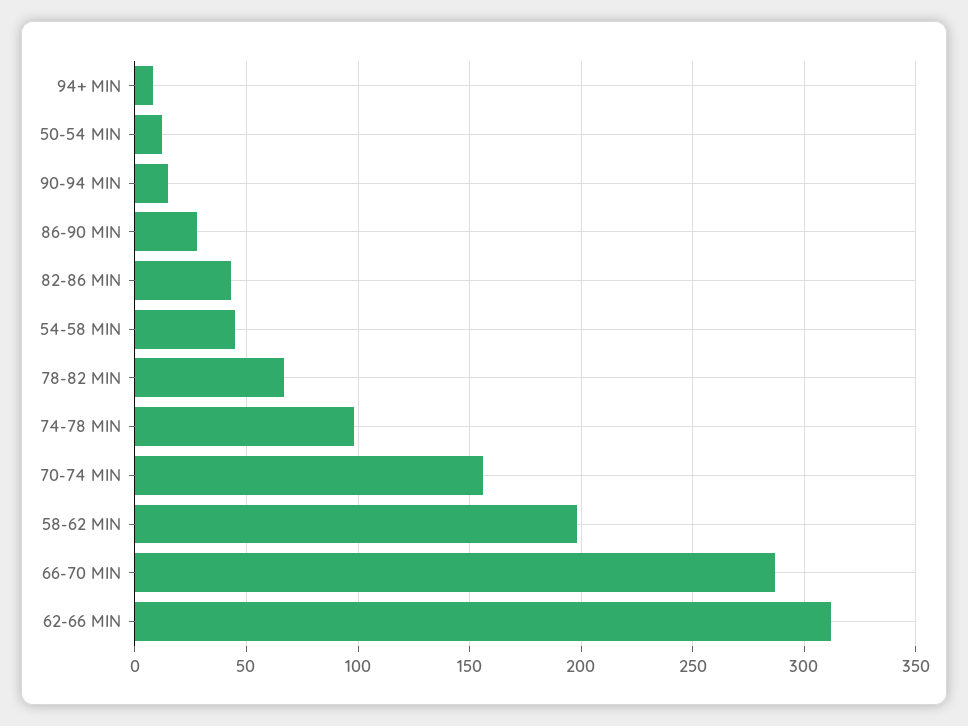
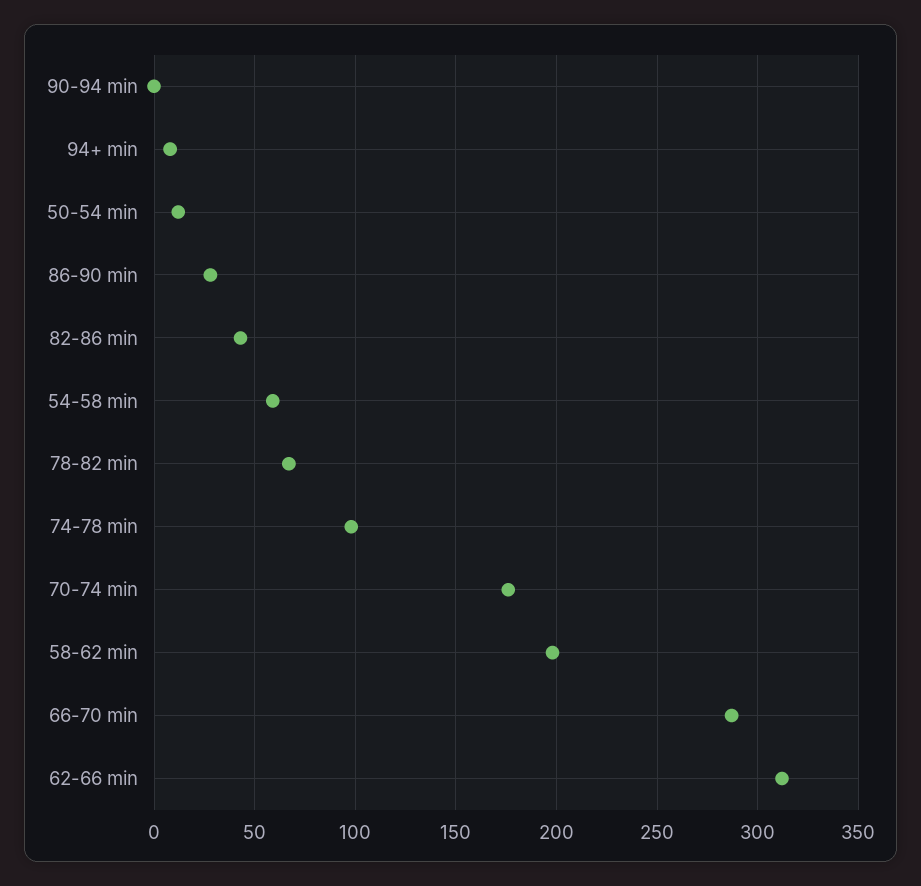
90-94 MIN: 15 -> 0
54-58 MIN: 45 -> 60
70-74 MIN: 155 -> 175

